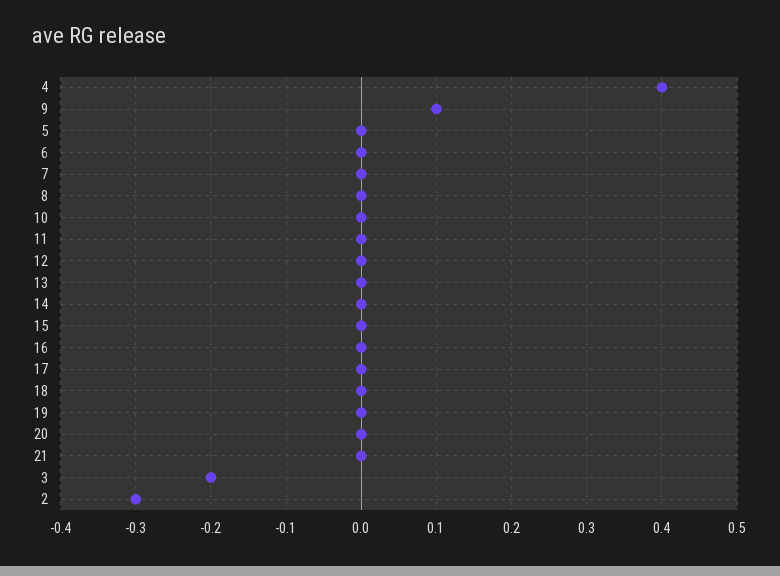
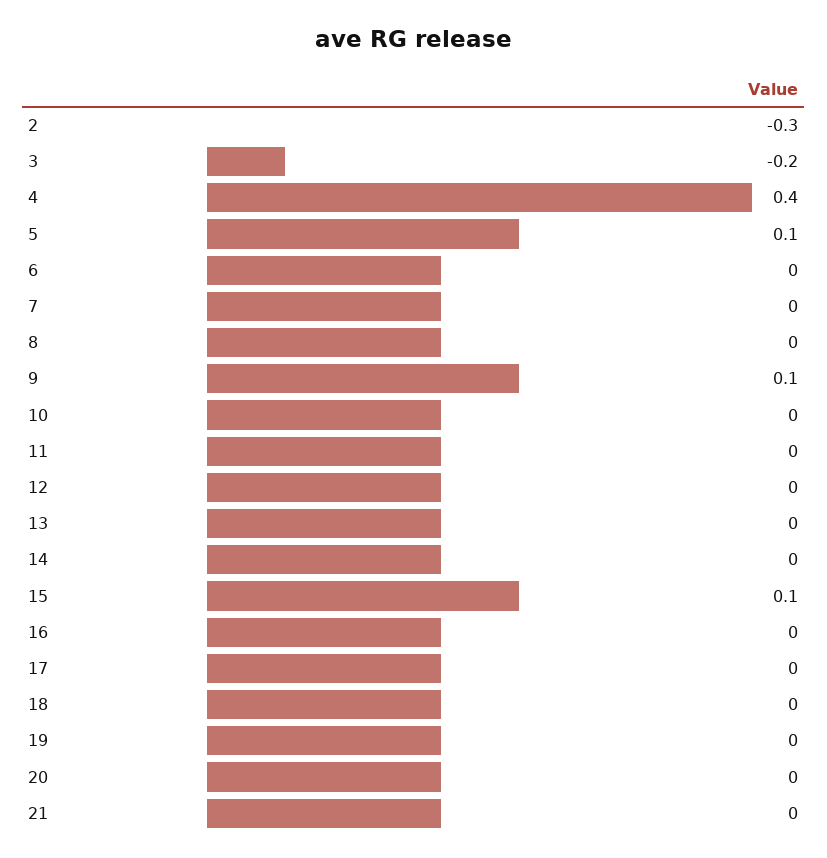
5: 0 -> 0.1
15: 0 -> 0.1

